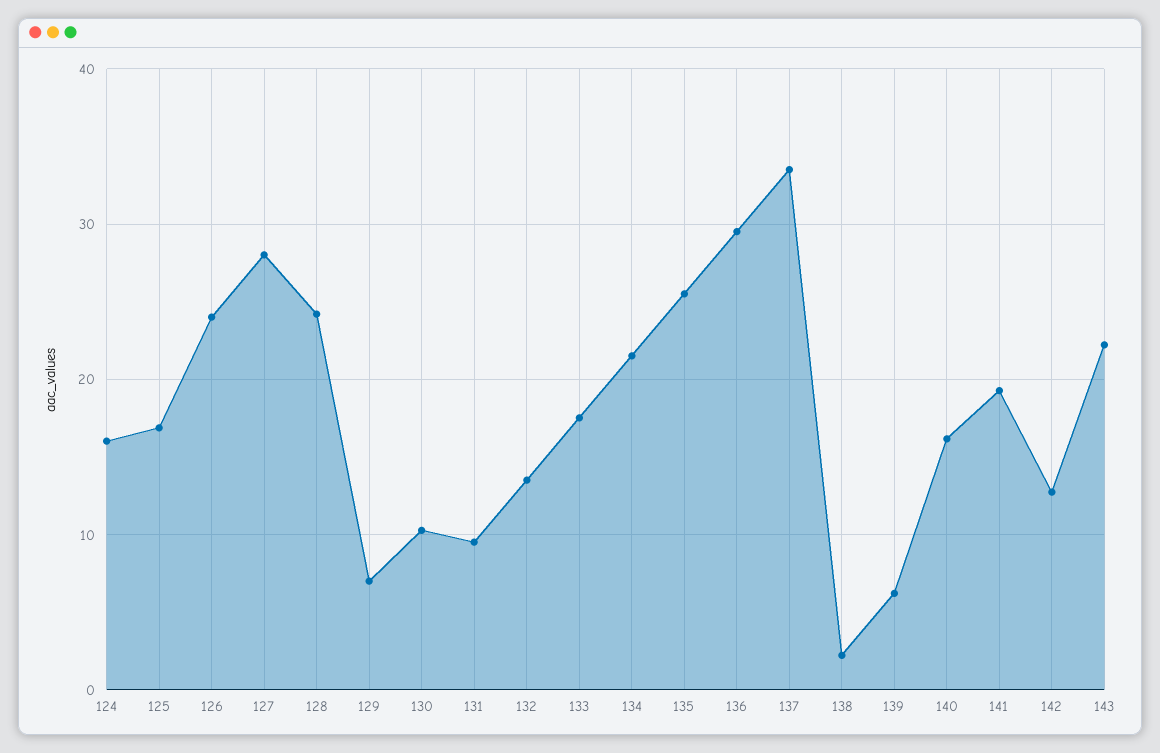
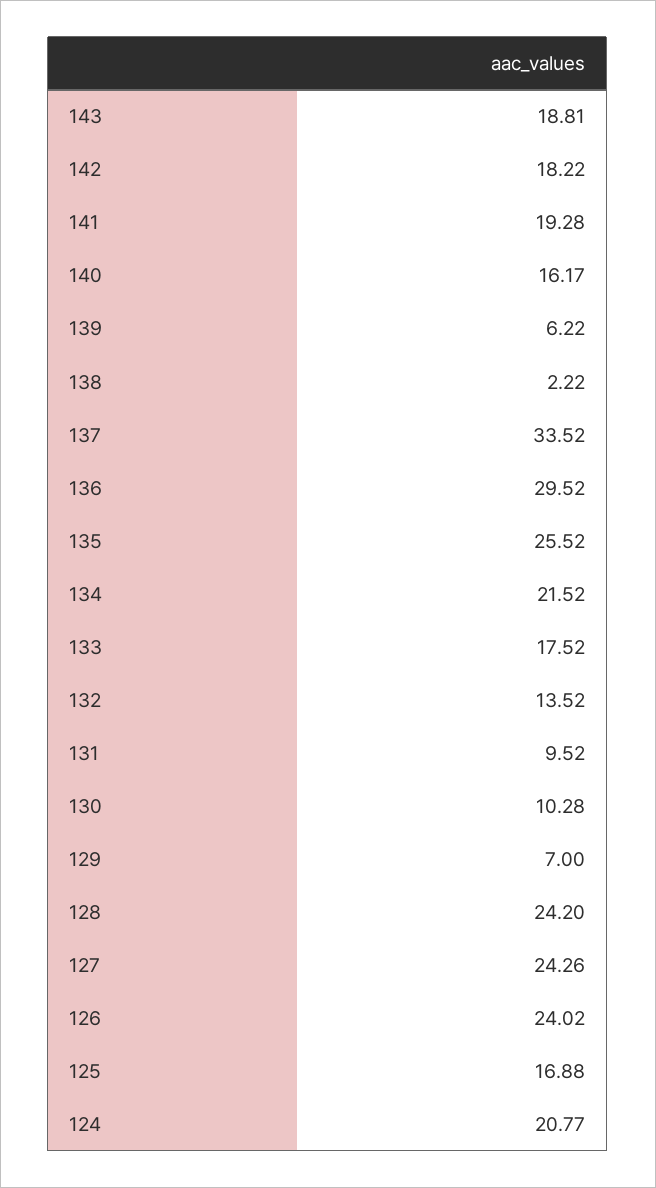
124: 16 -> 20.77
127: 28 -> 24.26
142: 13 -> 18.22
143: 22 -> 18.81

